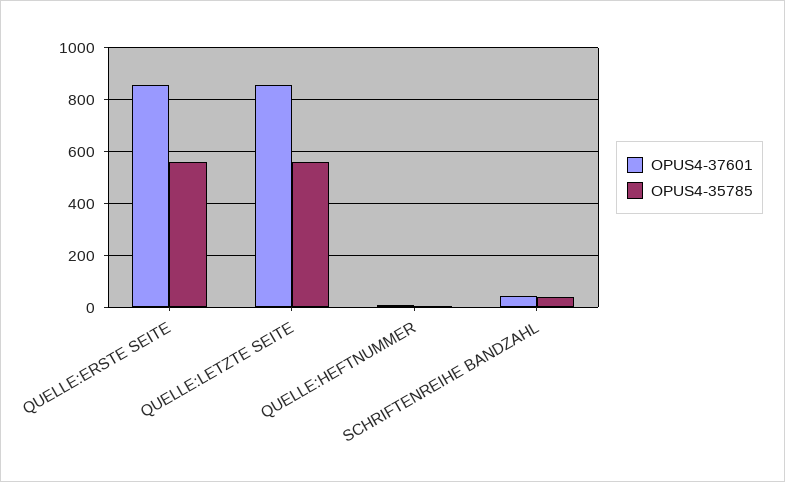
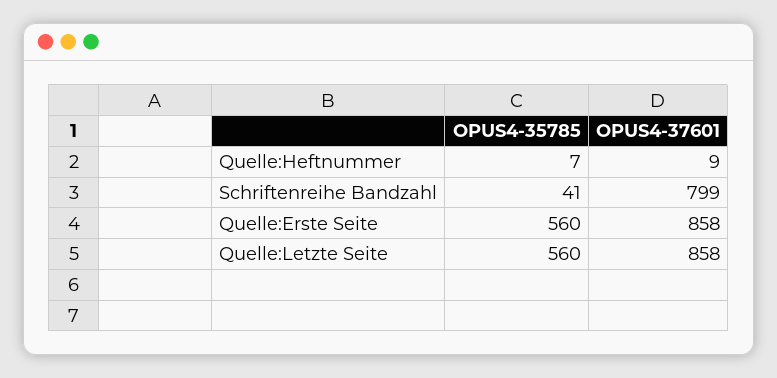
OPUS4-37601, SCHRIFTENREIHE BANDZAHL: 50 -> 799

